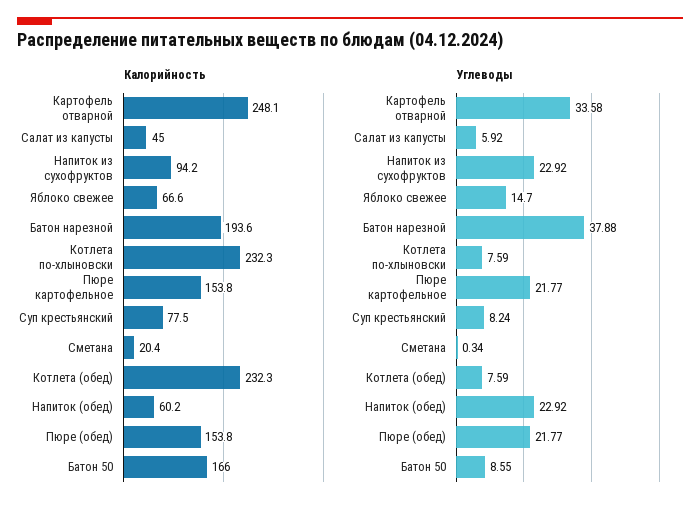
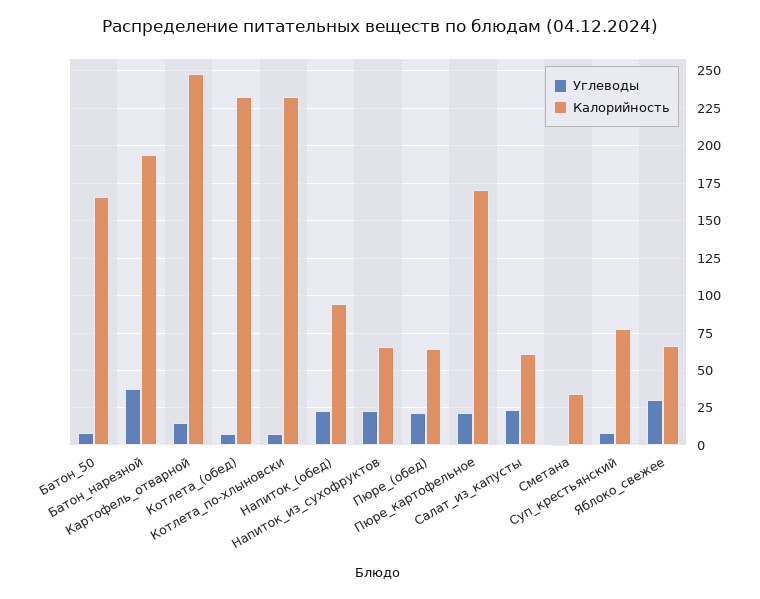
Калорийность, Салат из капусты: 45 -> 60
Калорийность, Напиток из сухофруктов: 94.2 -> 65
Калорийность, Пюре картофельное: 153.8 -> 170
Калорийность, Сметана: 20.4 -> 35
Калорийность, Напиток (обед): 60.2 -> 95
Калорийность, Пюре (обед): 153.8 -> 65
Углеводы, Картофель отварной: 33.58 -> 15
Углеводы, Салат из капусты: 5.92 -> 25
Углеводы, Яблоко свежее: 14.7 -> 30

